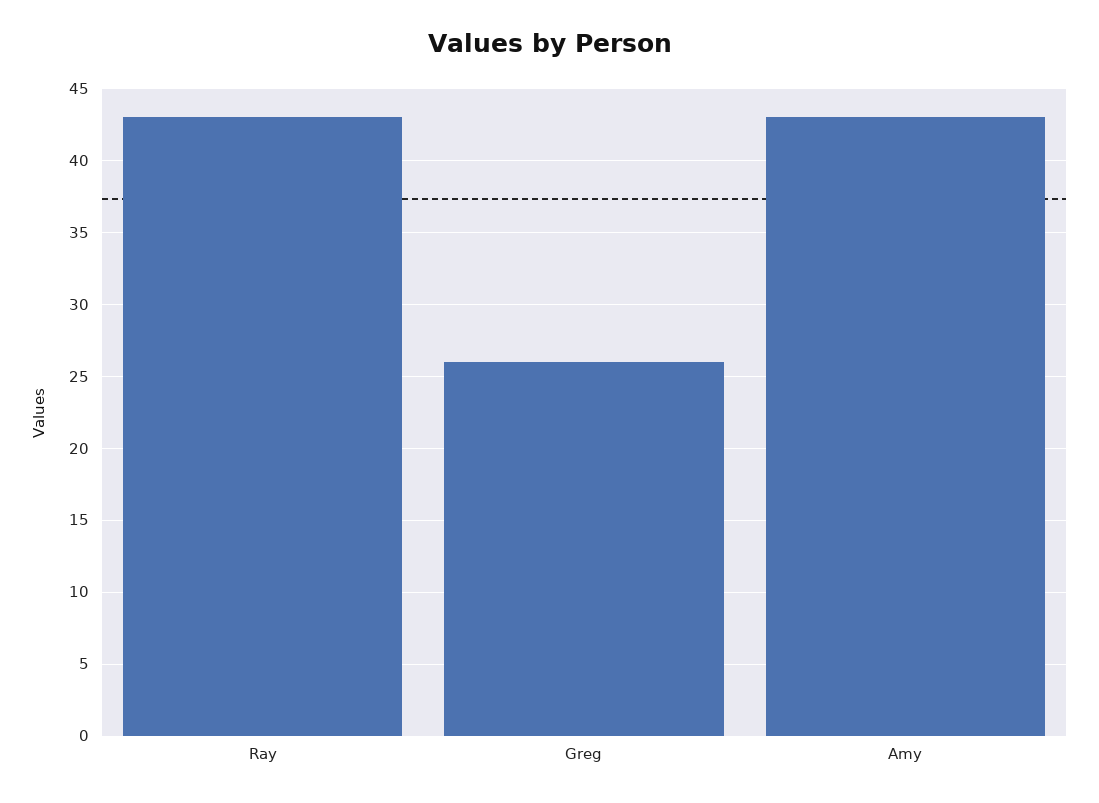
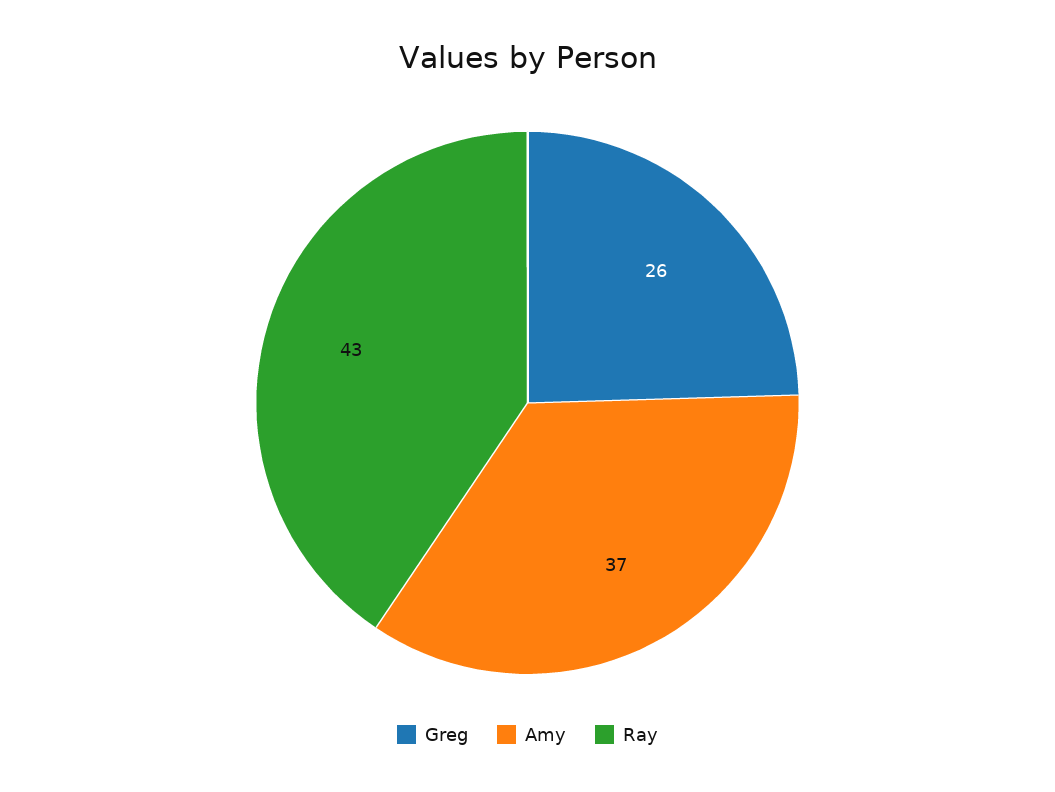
Amy: 43 -> 37

